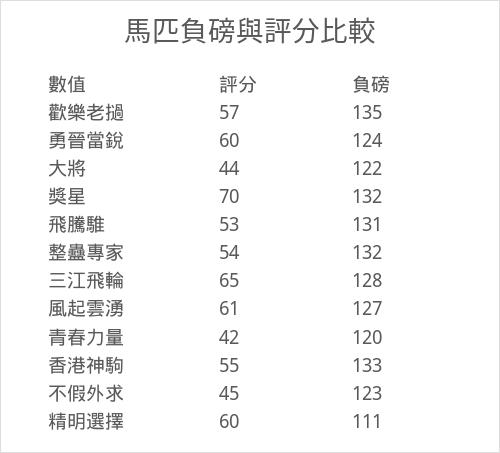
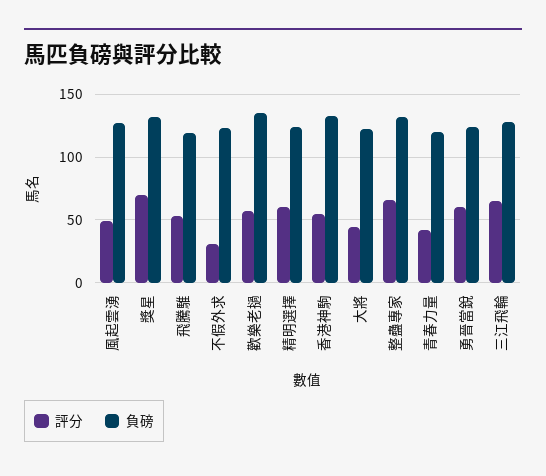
負磅, 飛騰騅: 131 -> 120
評分, 整蠱專家: 54 -> 65
評分, 風起雲湧: 61 -> 50
評分, 不假外求: 45 -> 30
負磅, 精明選擇: 111 -> 125

